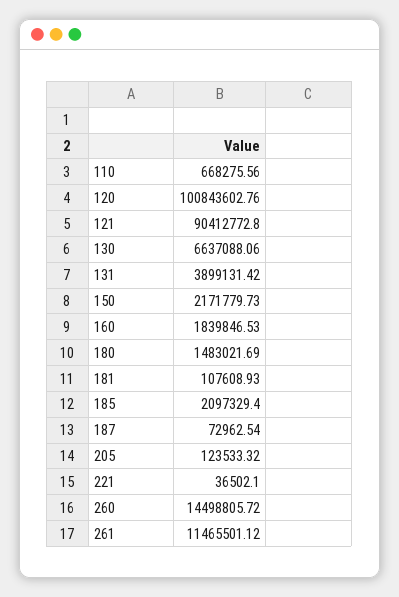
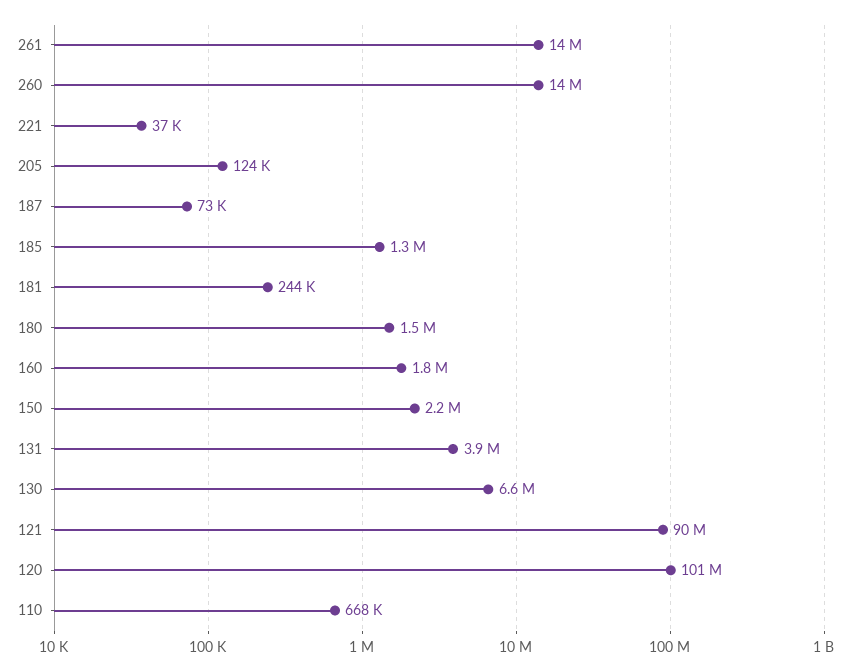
181: 107608.93 -> 244000
185: 2097329.4 -> 1300000
261: 11465501.12 -> 14000000

